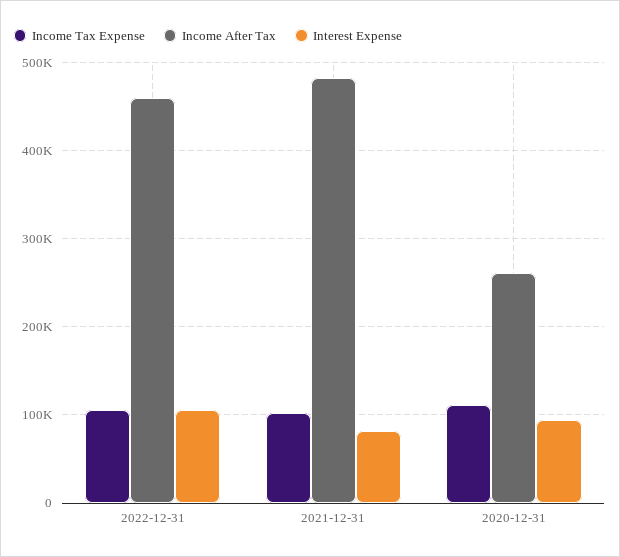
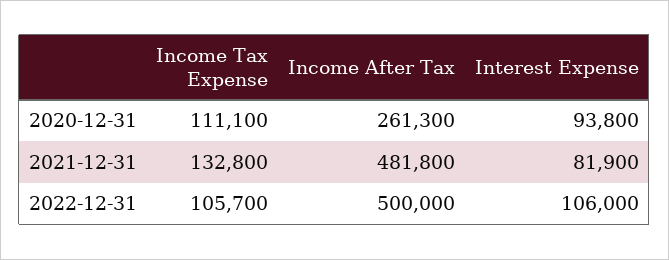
Income After Tax, 2022-12-31: 460000 -> 500000
Income Tax Expense, 2021-12-31: 100000 -> 132800

